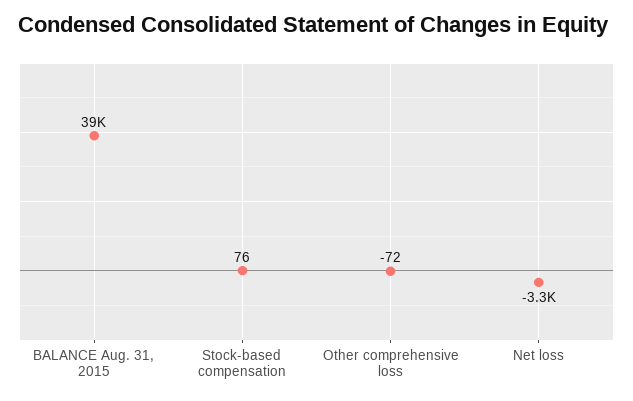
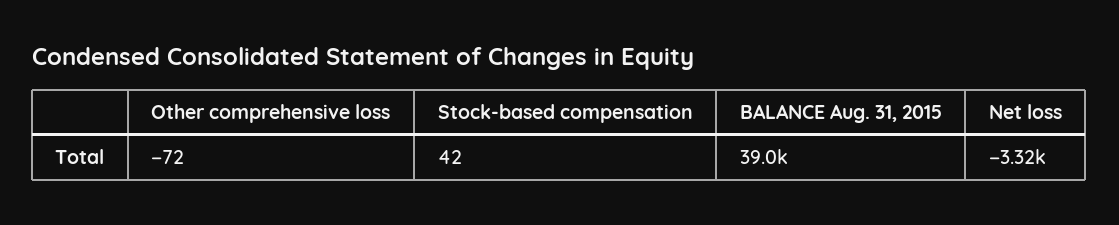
Stock-based compensation: 76 -> 42

